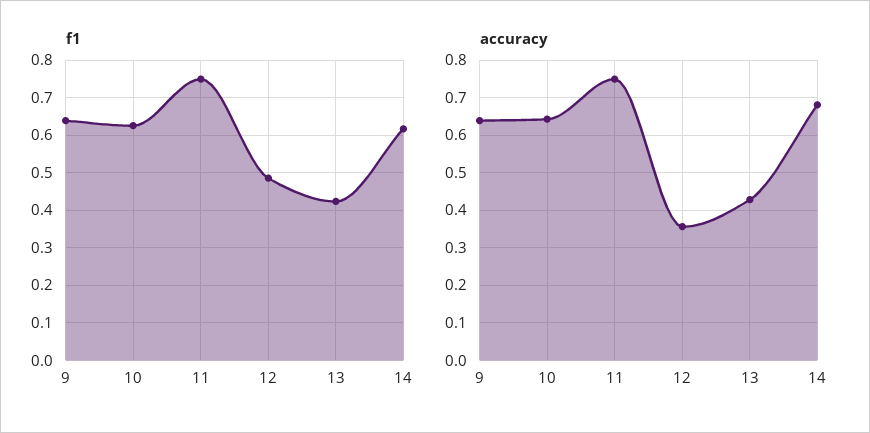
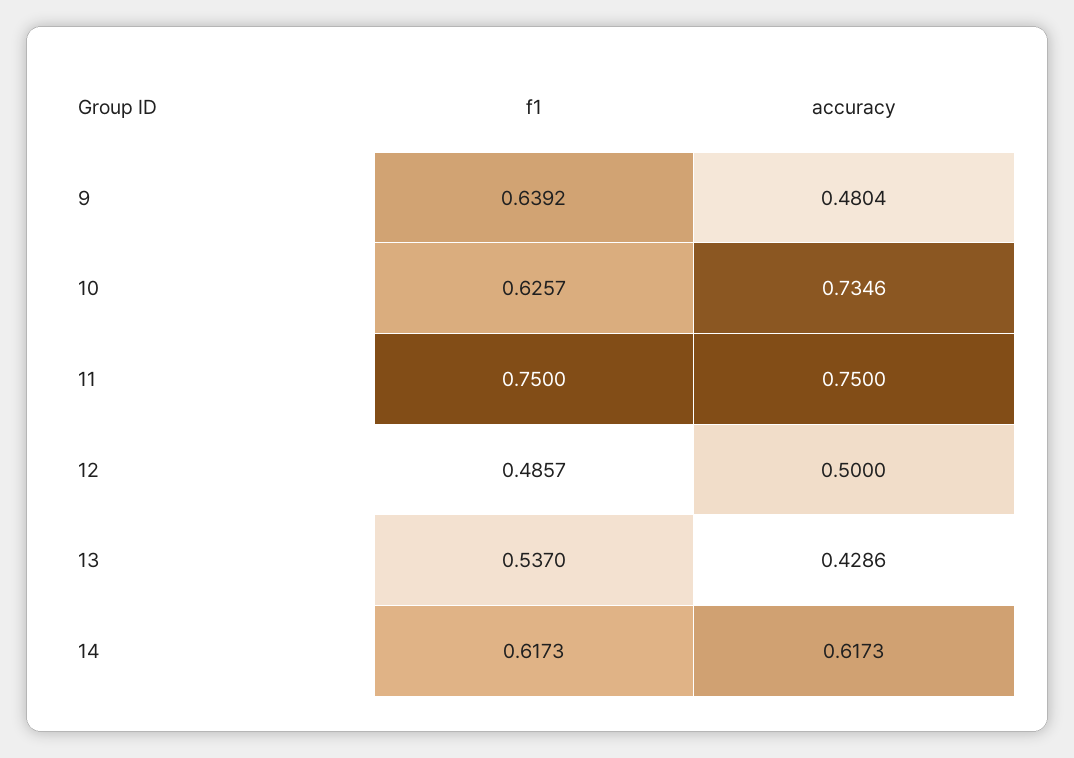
f1, 13: 0.42 -> 0.537
accuracy, 9: 0.64 -> 0.4804
accuracy, 10: 0.64 -> 0.7346
accuracy, 12: 0.36 -> 0.5
accuracy, 14: 0.68 -> 0.6173

